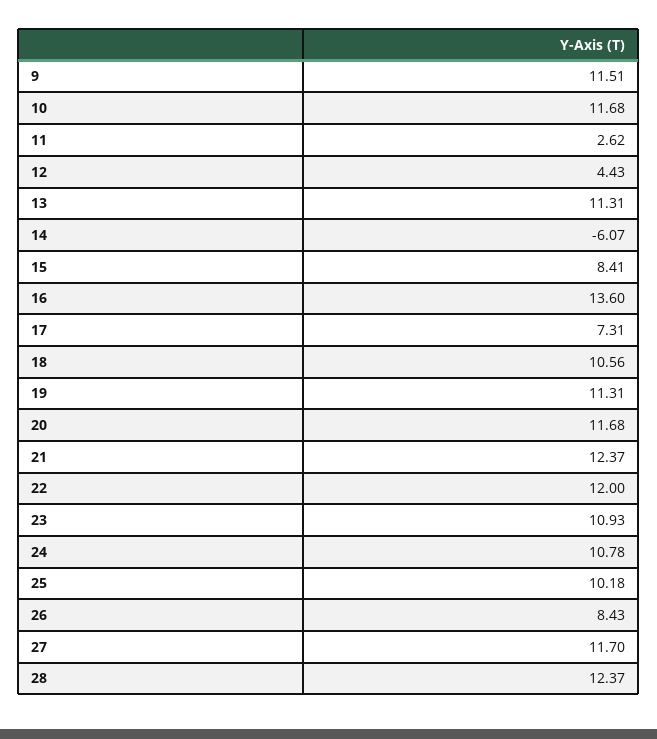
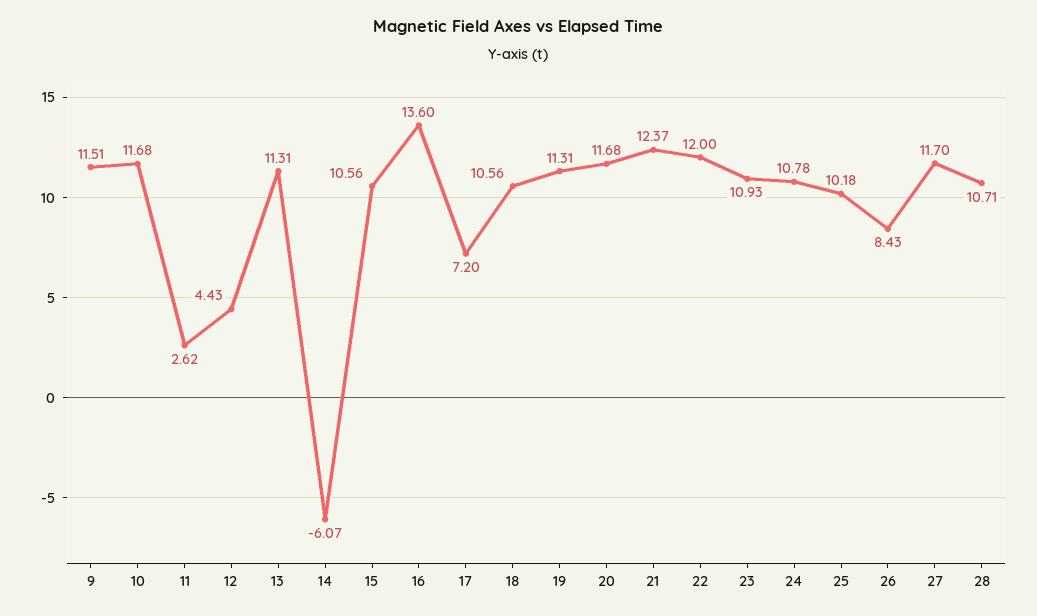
15: 8.41 -> 10.56
17: 7.31 -> 7.2
28: 12.37 -> 10.71

